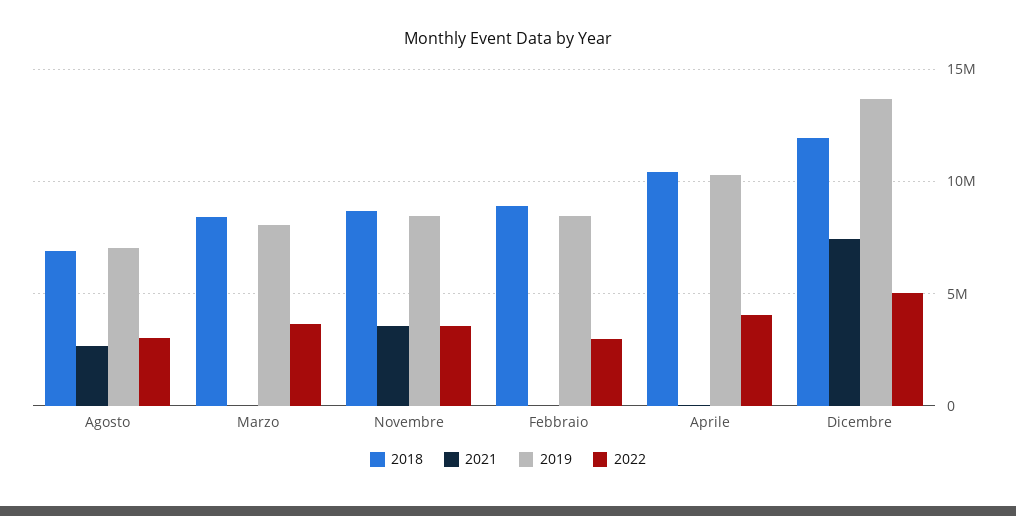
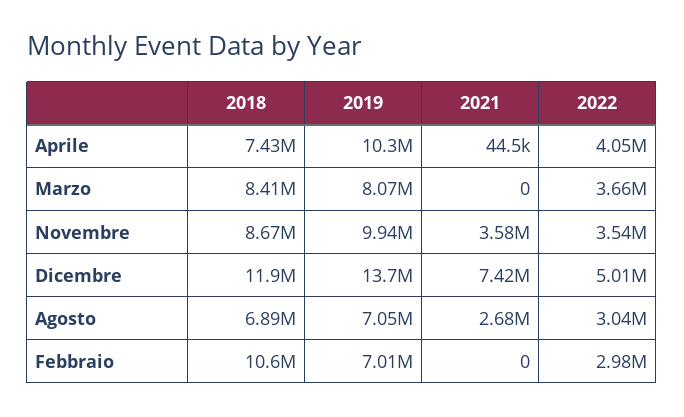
2019, Novembre: 8500000 -> 9940000
2018, Febbraio: 9000000 -> 10600000
2019, Febbraio: 8500000 -> 7010000
2018, Aprile: 10500000 -> 7430000

